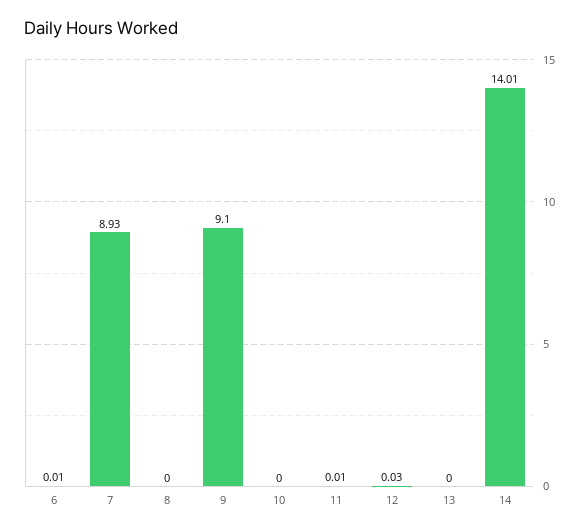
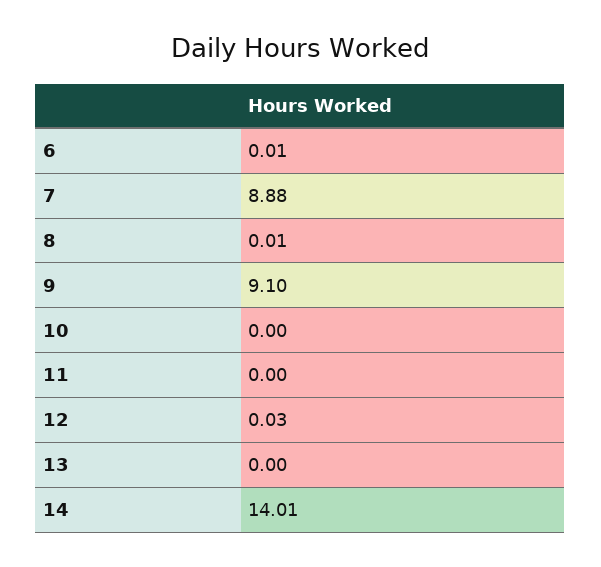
7: 8.93 -> 8.88
8: 0 -> 0.01
11: 0.01 -> 0

